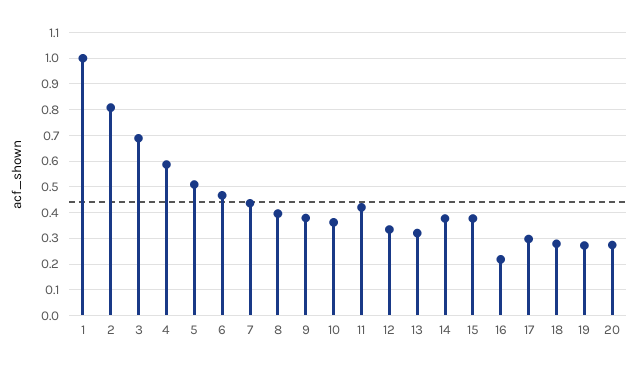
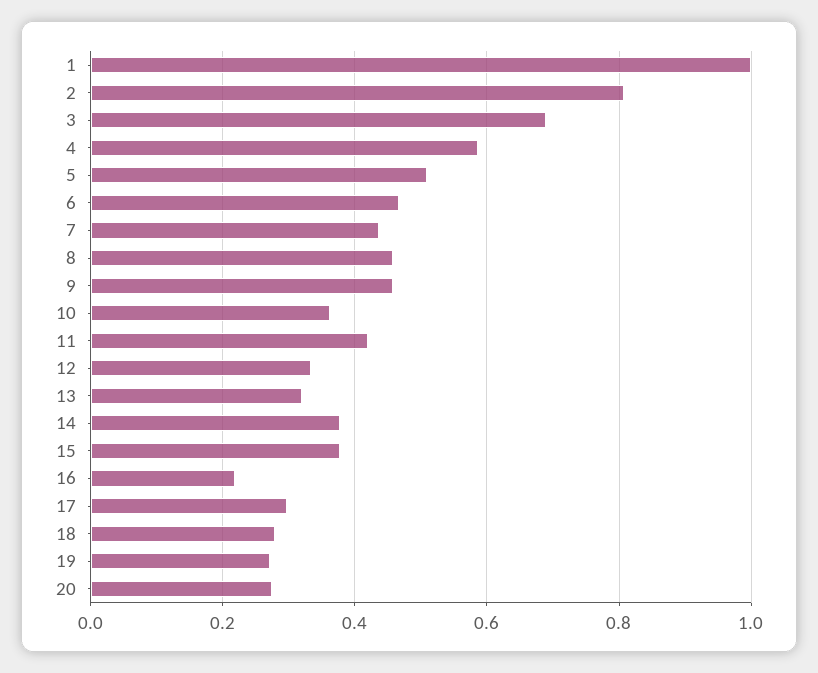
8: 0.4 -> 0.46
9: 0.375 -> 0.46

